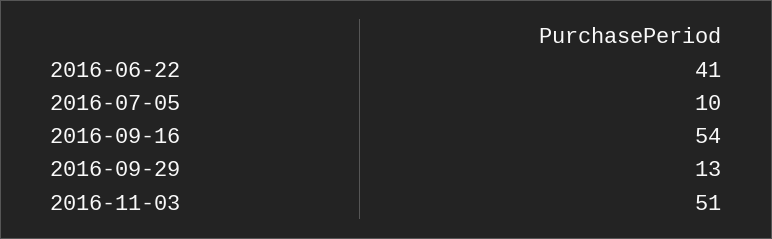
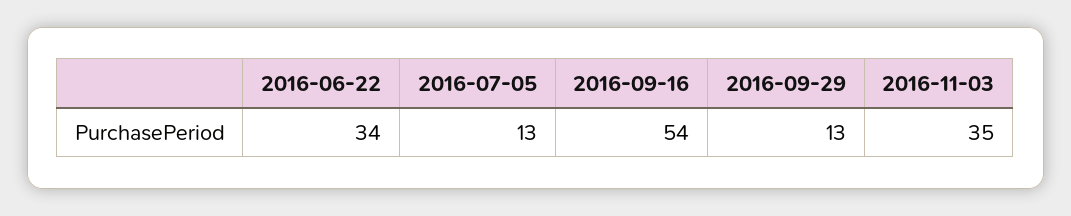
2016-06-22: 41 -> 34
2016-07-05: 10 -> 13
2016-11-03: 51 -> 35

